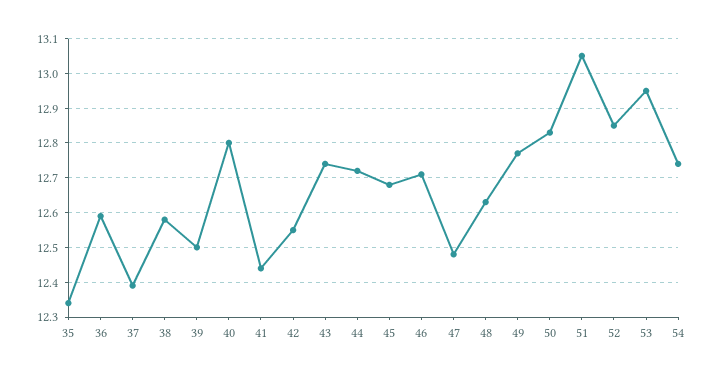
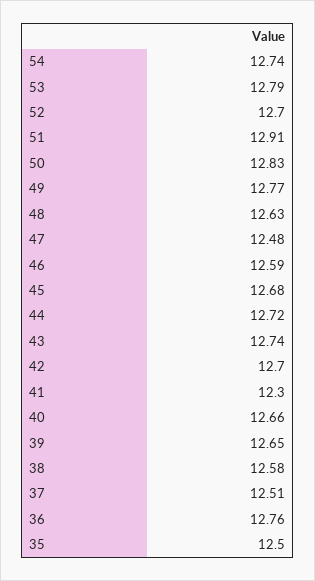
35: 12.35 -> 12.5
36: 12.6 -> 12.76
37: 12.4 -> 12.51
39: 12.5 -> 12.65
40: 12.8 -> 12.66
41: 12.45 -> 12.3
42: 12.55 -> 12.7
46: 12.7 -> 12.59
51: 13.05 -> 12.91
52: 12.85 -> 12.7
53: 12.95 -> 12.79

